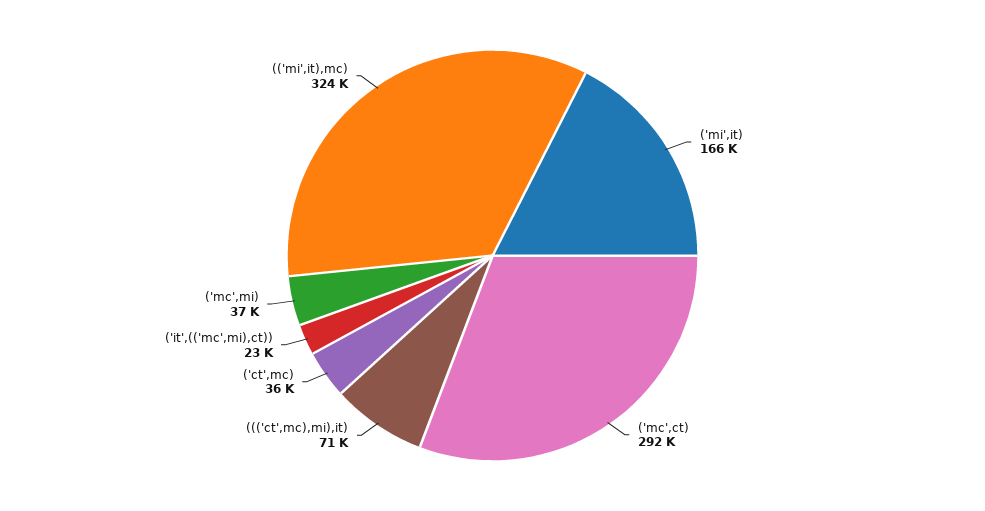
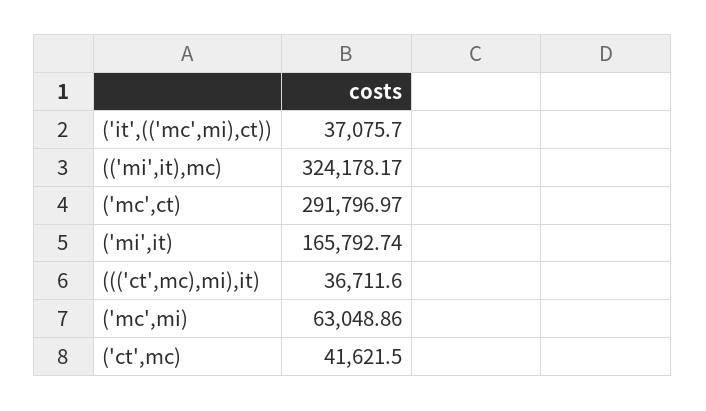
((('ct',mc),mi),it): 71000 -> 36711.6
('ct',mc): 36000 -> 41621.5
('it',(('mc',mi),ct)): 23000 -> 37075.7
('mc',mi): 37000 -> 63048.86

